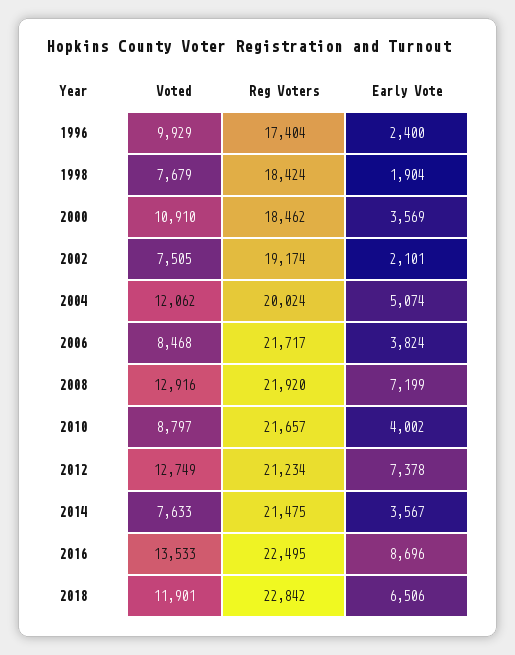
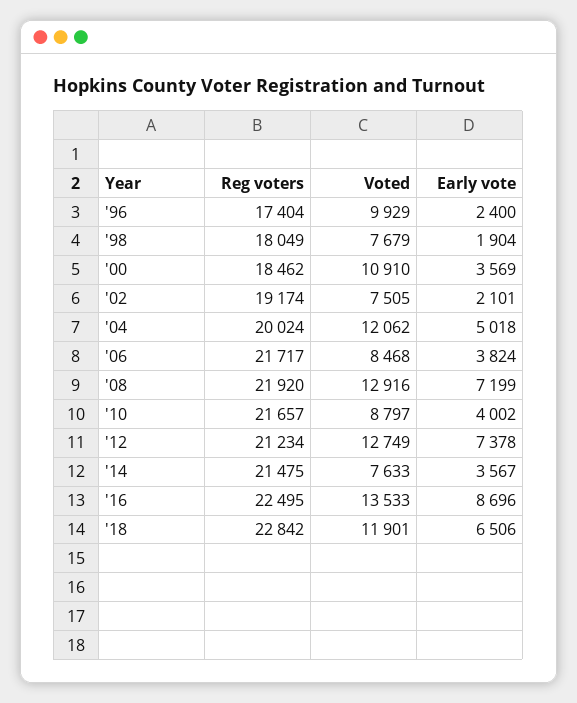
Reg Voters, 1998: 18424 -> 18049
Early Vote, 2004: 5074 -> 5018

